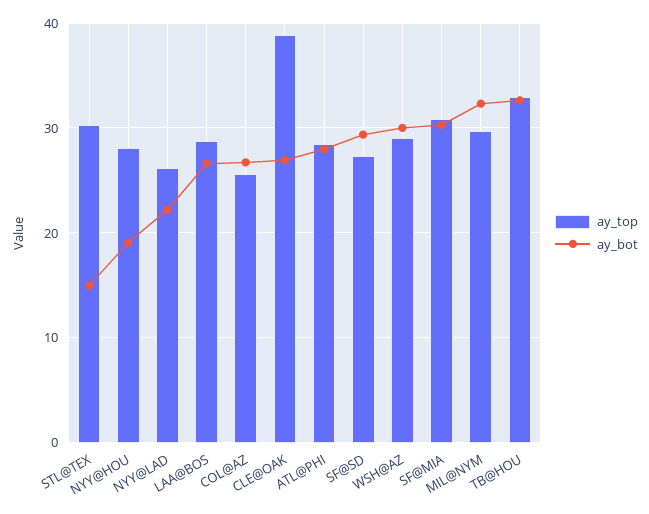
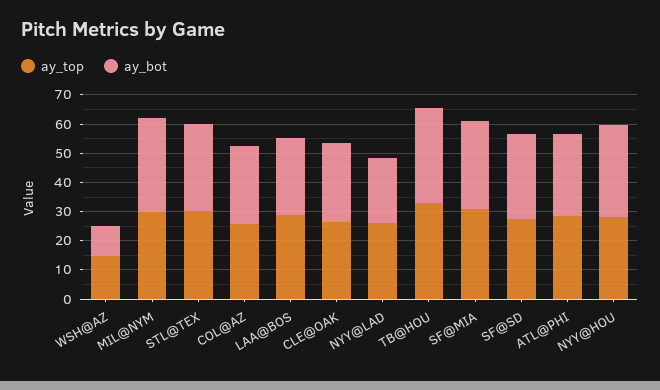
ay_bot, STL@TEX: 15 -> 30
ay_bot, NYY@HOU: 19 -> 30
ay_top, CLE@OAK: 39 -> 25
ay_top, WSH@AZ: 29 -> 15
ay_bot, WSH@AZ: 30 -> 10

